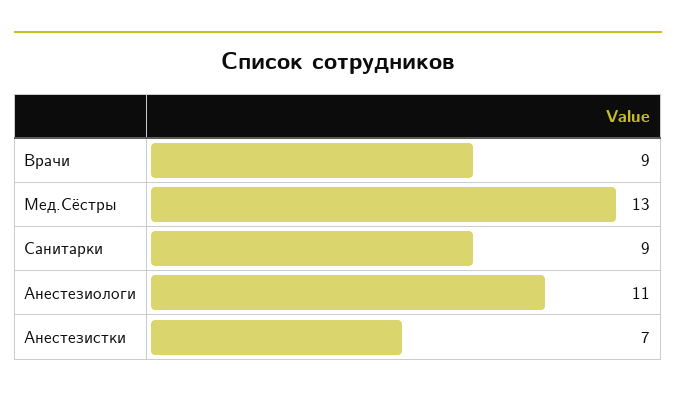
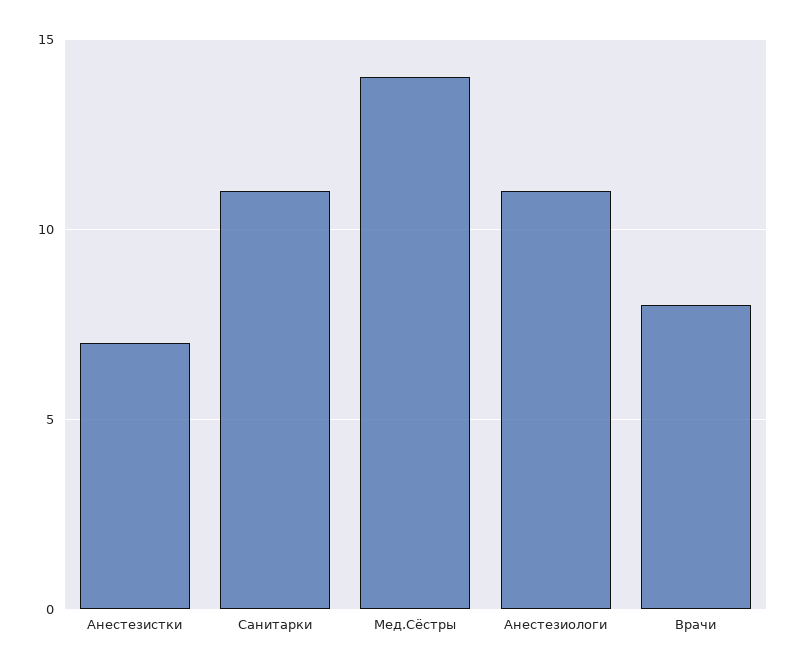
Врачи: 9 -> 8
Мед.Сёстры: 13 -> 14
Санитарки: 9 -> 11

